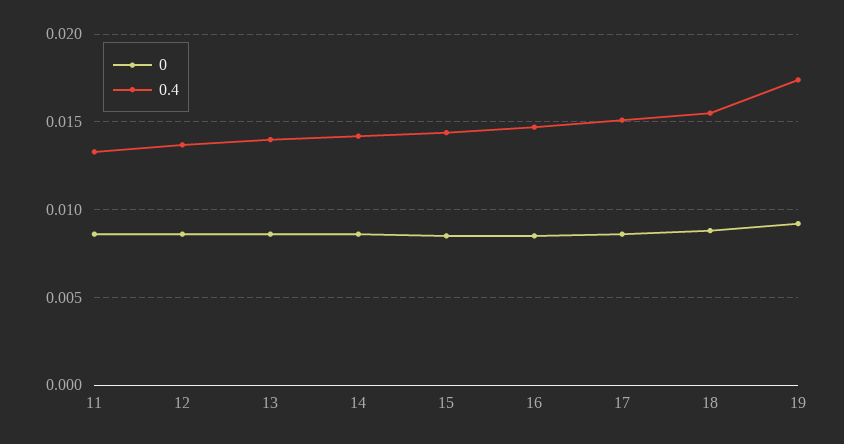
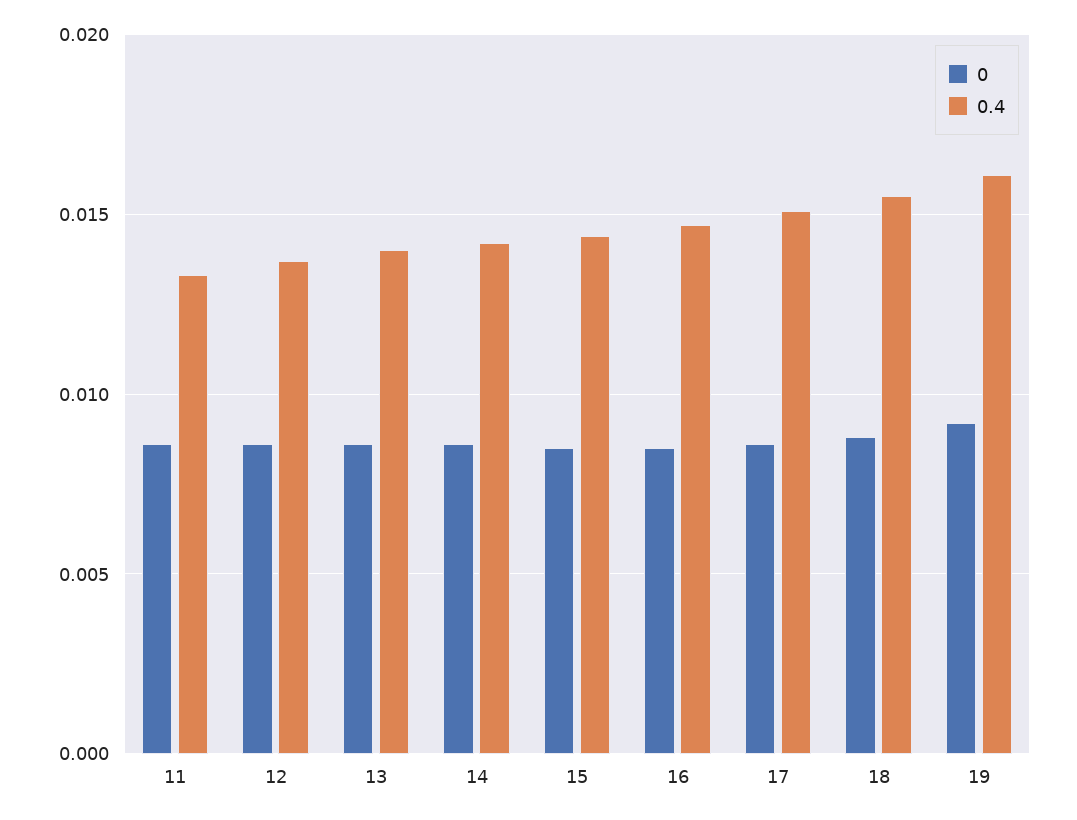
0.4, 19: 0.0175 -> 0.016

